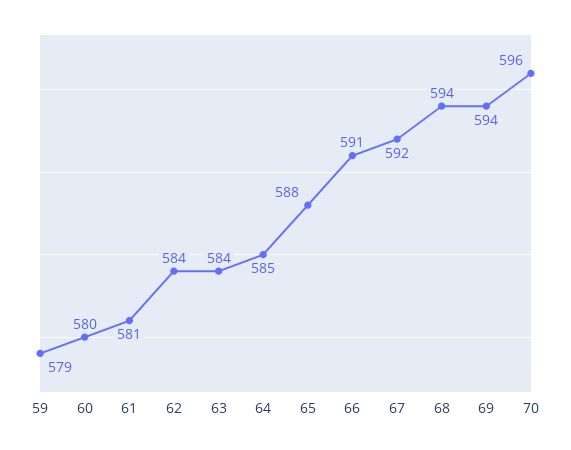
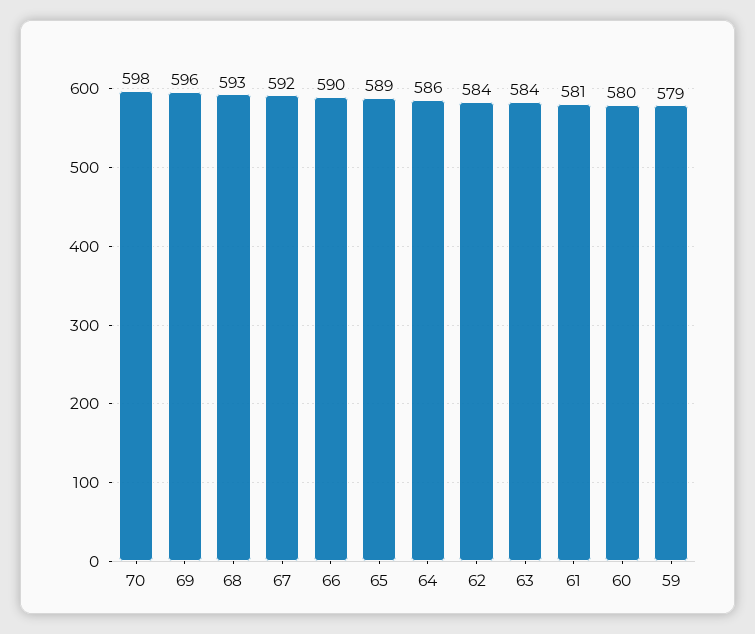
64: 585 -> 586
65: 588 -> 589
66: 591 -> 590
68: 594 -> 593
69: 594 -> 596
70: 596 -> 598

